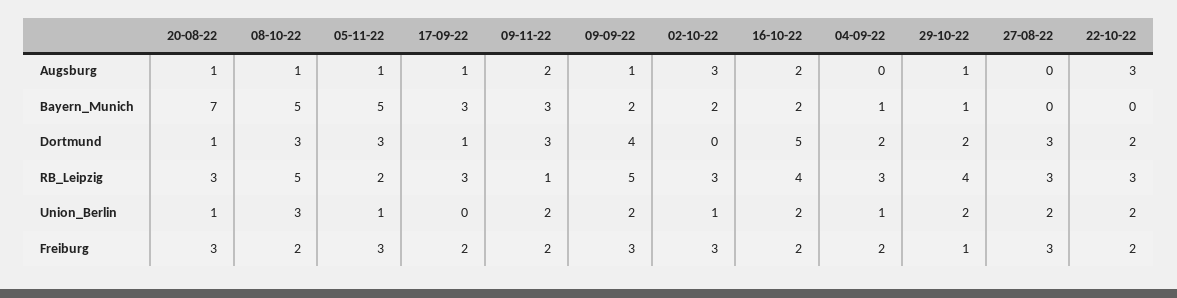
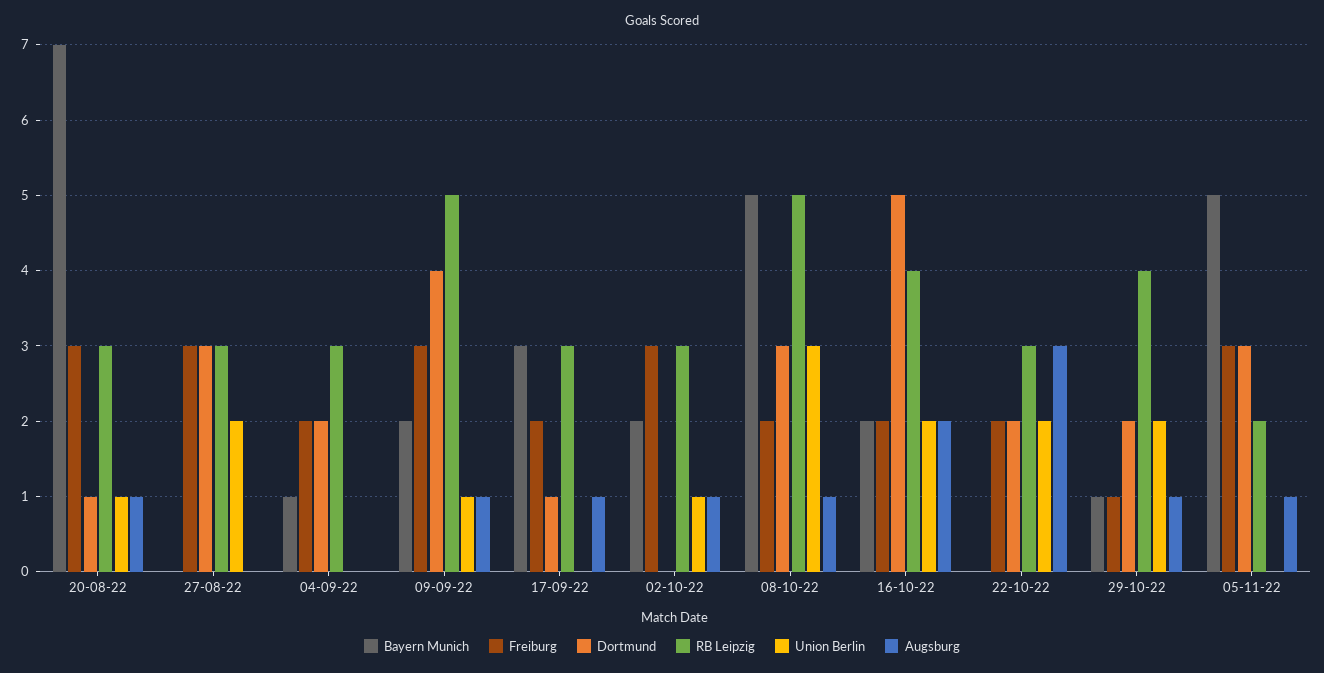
Augsburg, 09-11-22: 2 -> none
Augsburg, 02-10-22: 3 -> 1
Bayern_Munich, 09-11-22: 3 -> none
Dortmund, 09-11-22: 3 -> none
RB_Leipzig, 09-11-22: 1 -> none
Union_Berlin, 05-11-22: 1 -> 0
Union_Berlin, 09-11-22: 2 -> none
Union_Berlin, 09-09-22: 2 -> 1
Union_Berlin, 04-09-22: 1 -> 0
Freiburg, 09-11-22: 2 -> none

